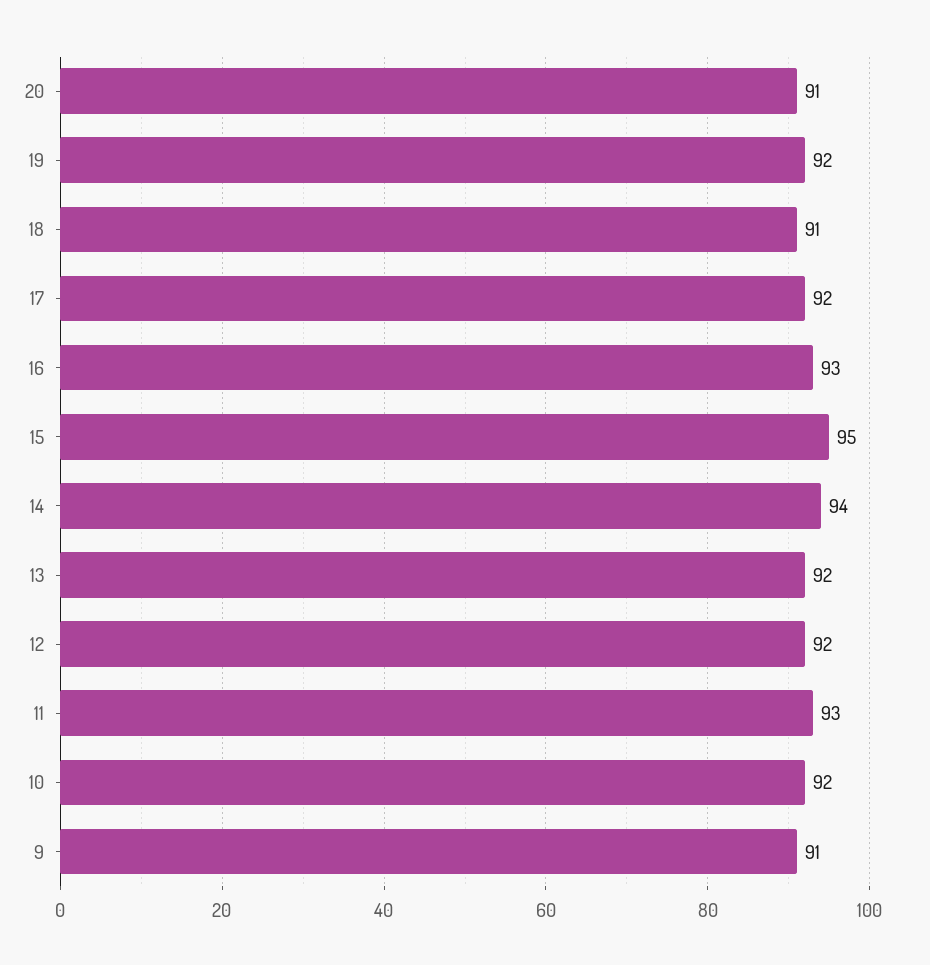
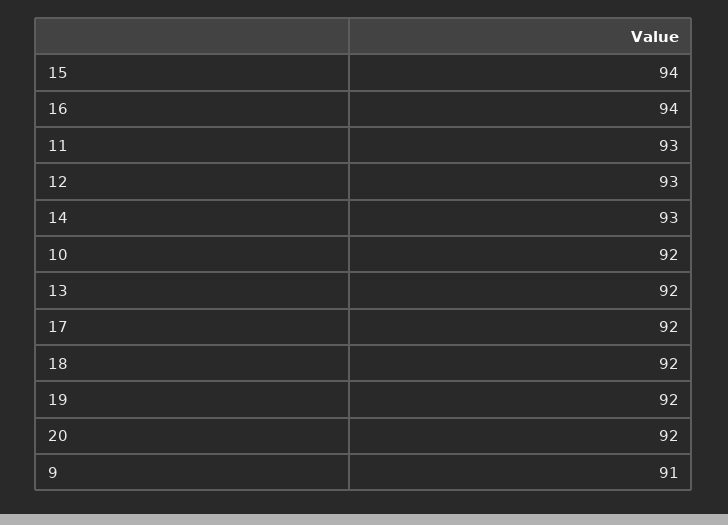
20: 91 -> 92
18: 91 -> 92
16: 93 -> 94
15: 95 -> 94
14: 94 -> 93
12: 92 -> 93

